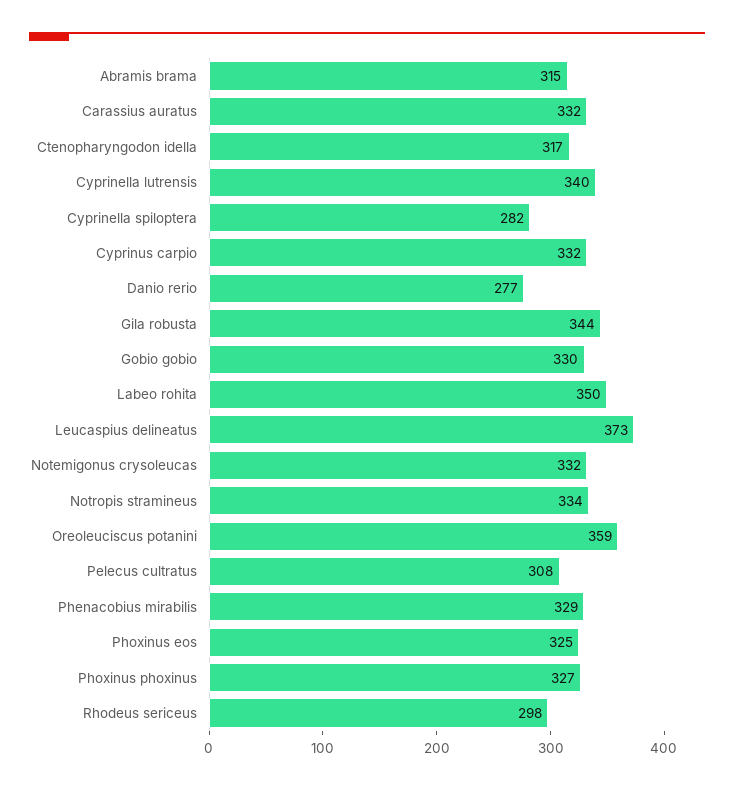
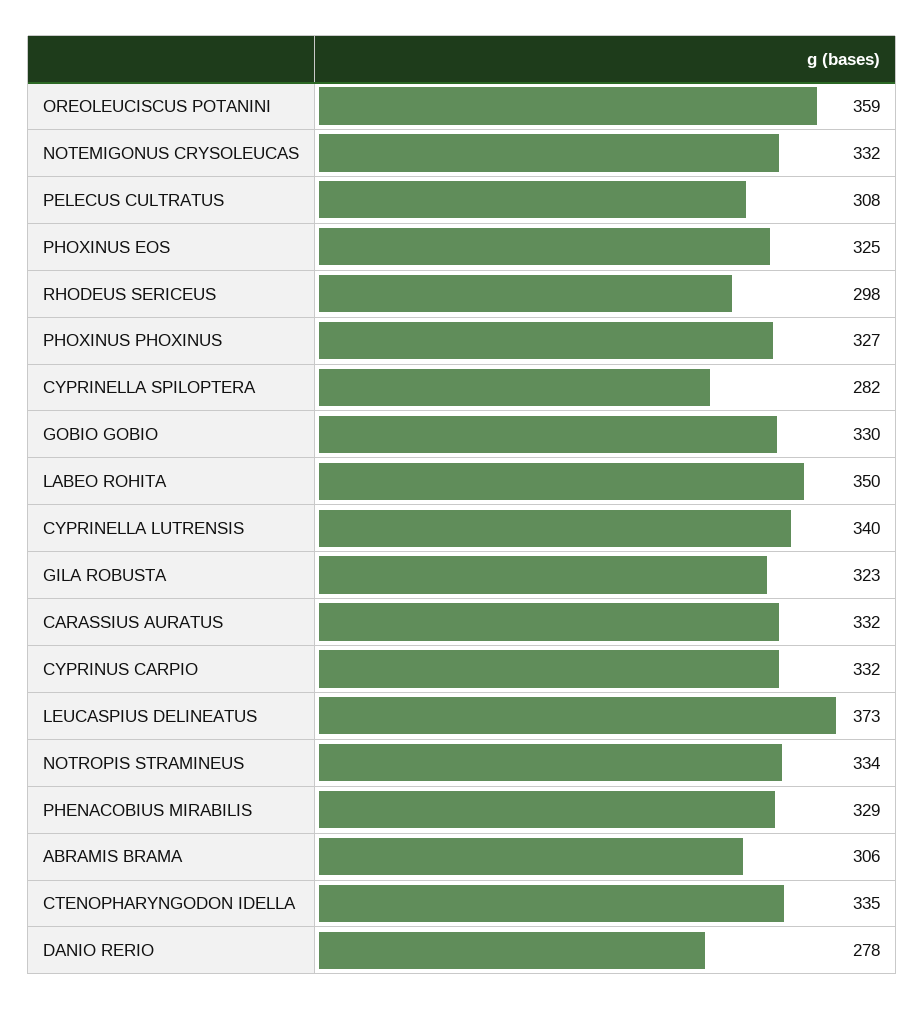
Abramis brama: 315 -> 306
Ctenopharyngodon idella: 317 -> 335
Danio rerio: 277 -> 278
Gila robusta: 344 -> 323

